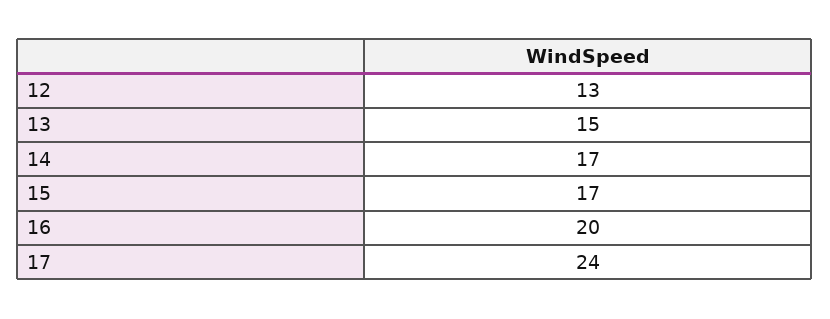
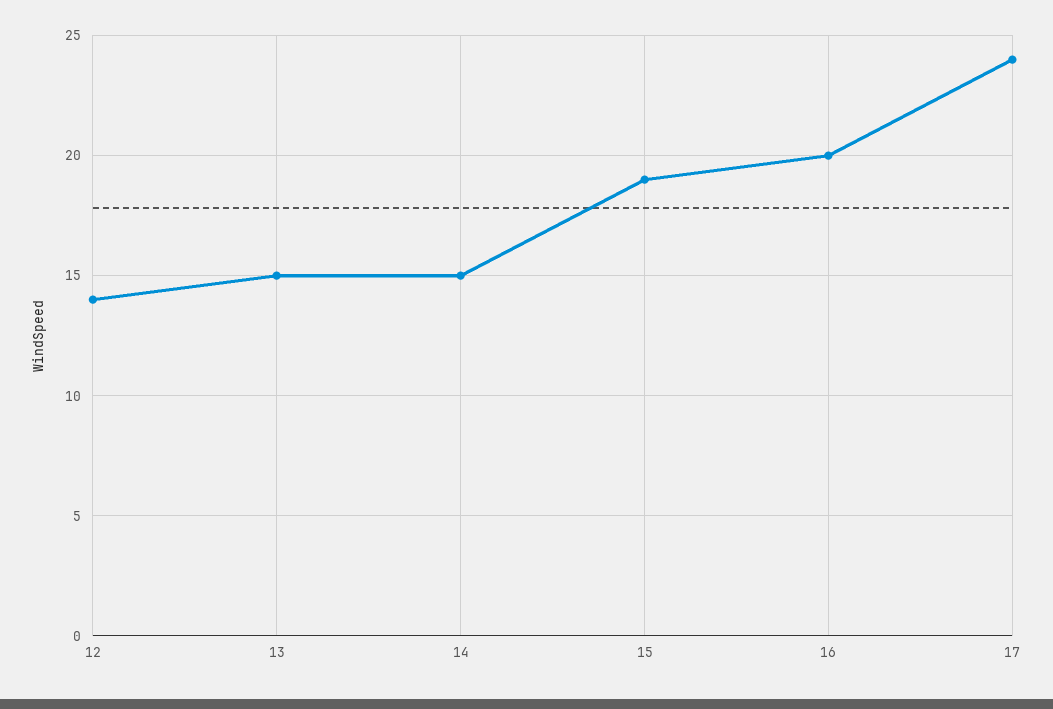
12: 13 -> 14
14: 17 -> 15
15: 17 -> 19

